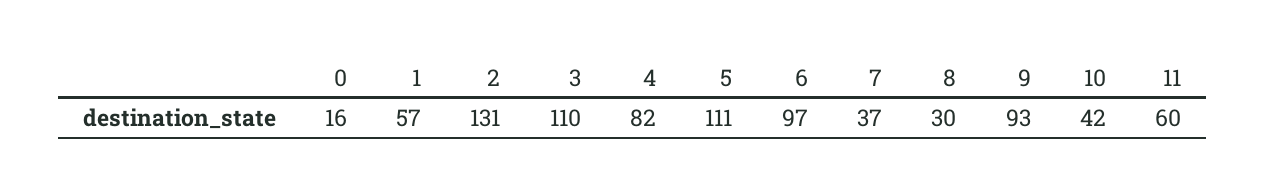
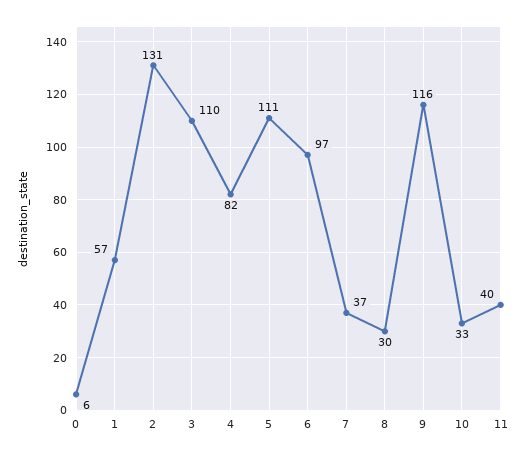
0: 16 -> 6
9: 93 -> 116
10: 42 -> 33
11: 60 -> 40

